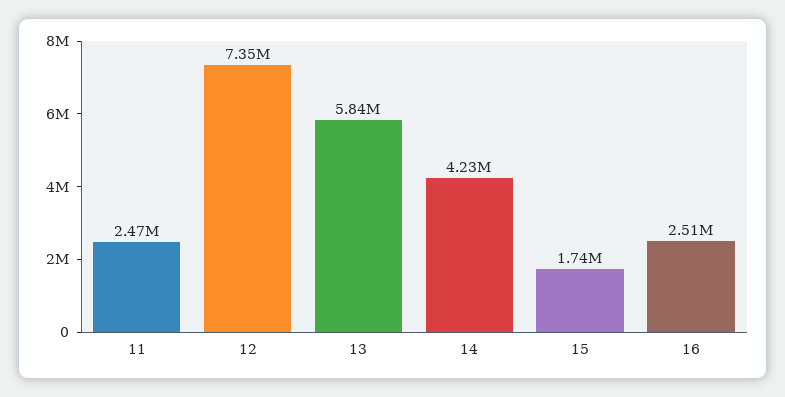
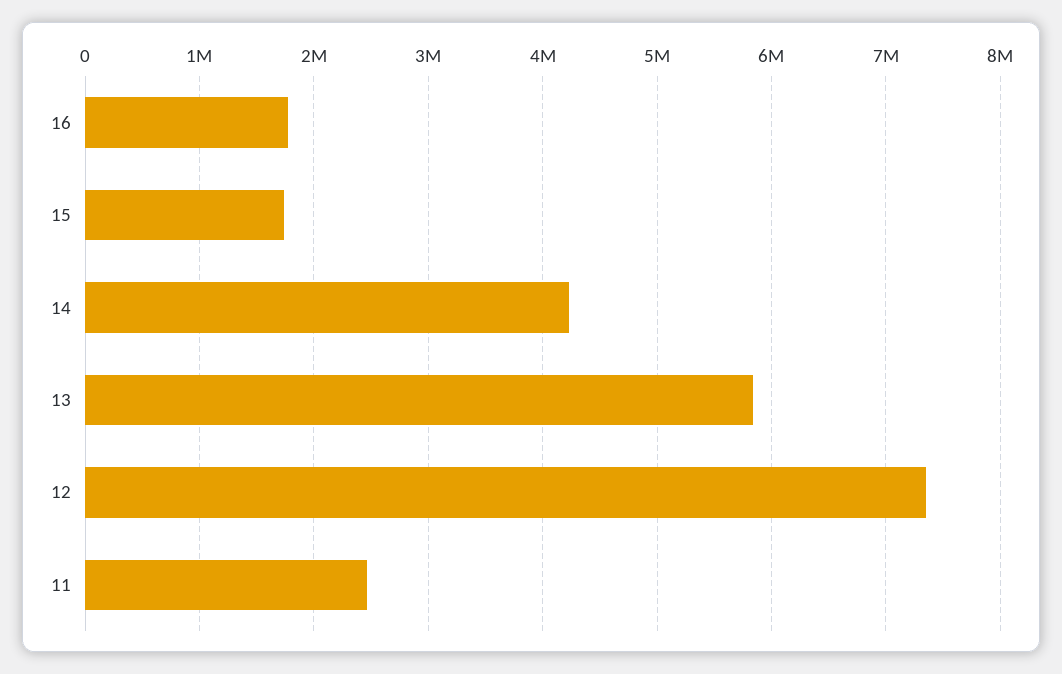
16: 2510000 -> 1800000

